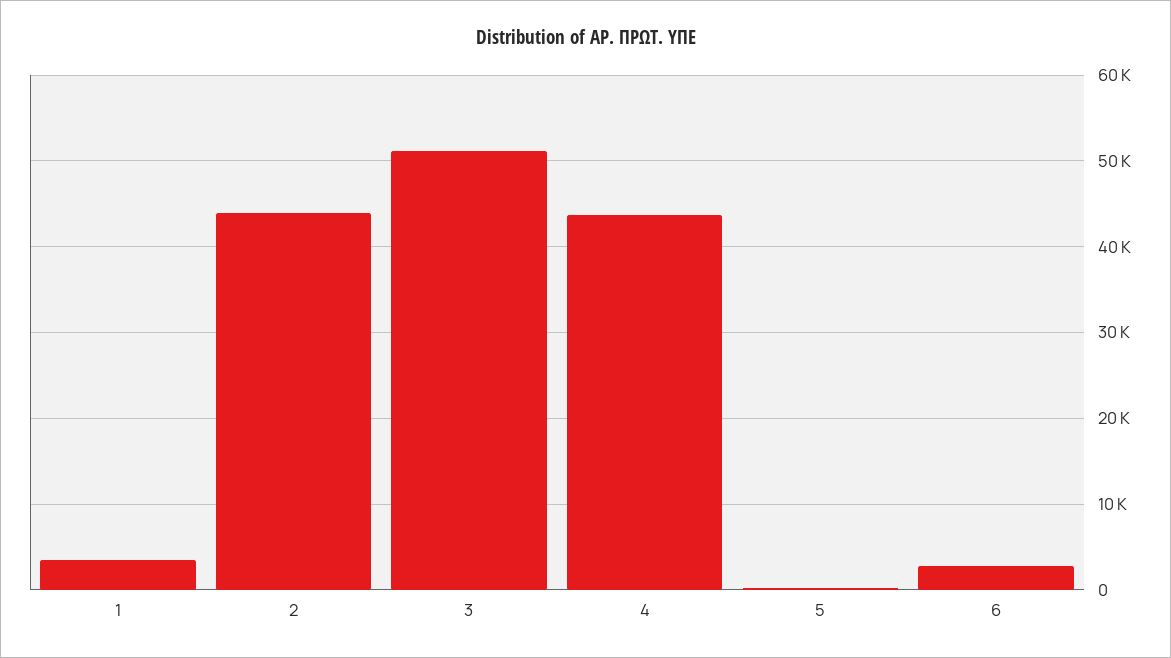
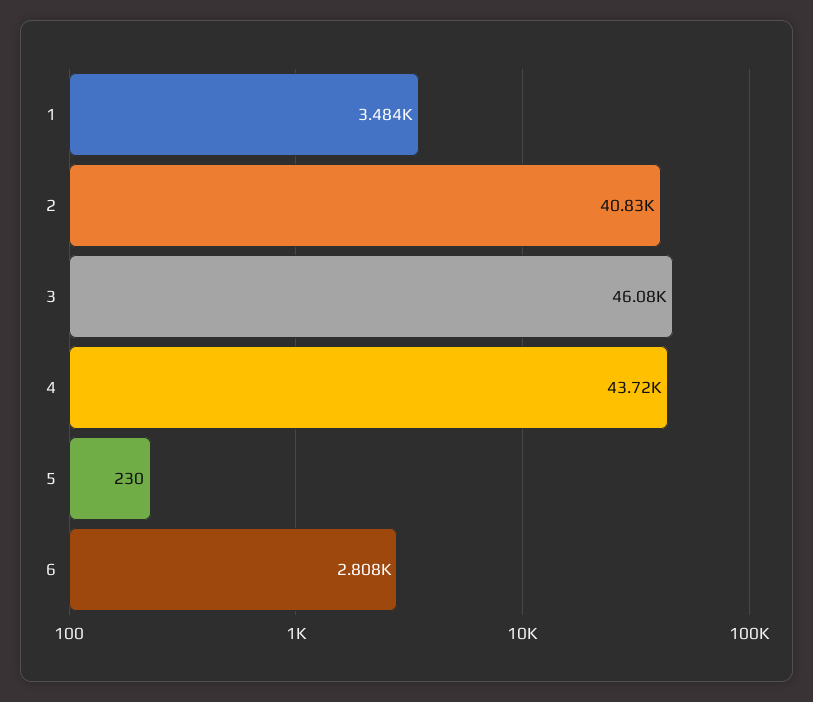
2: 44000 -> 40830
3: 51000 -> 46080

